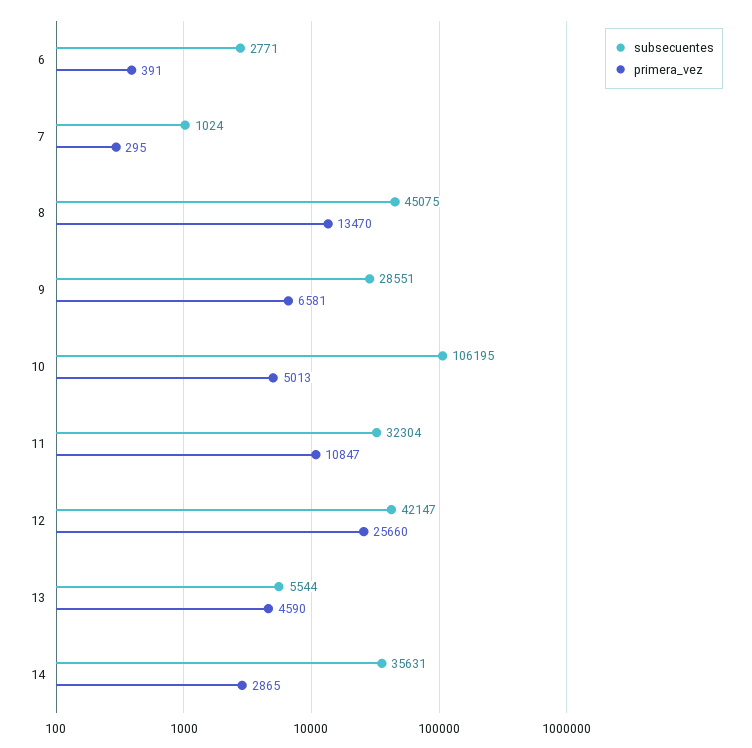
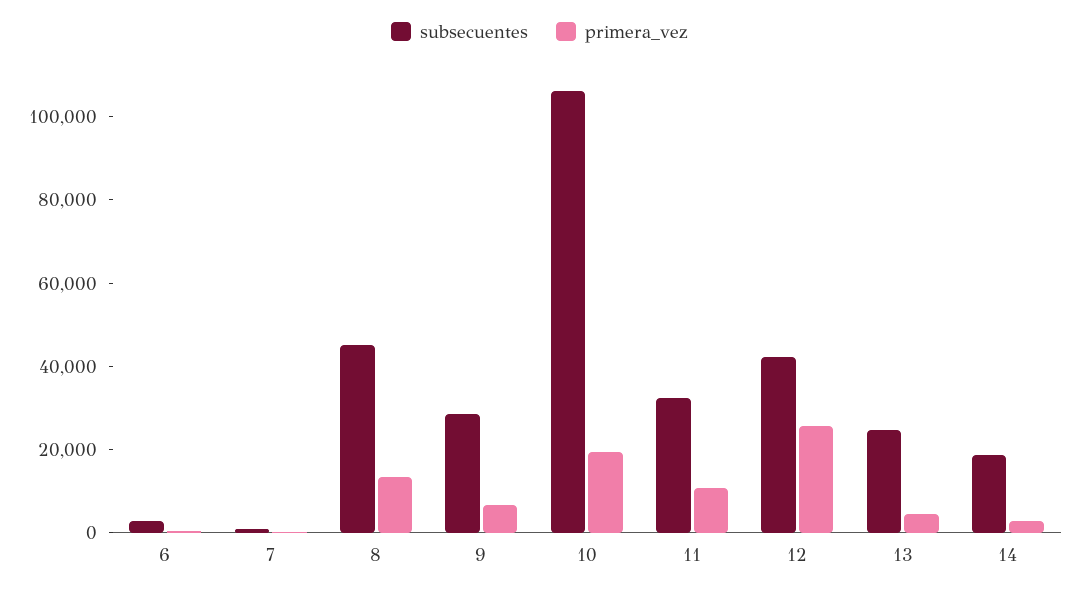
primera_vez, 10: 5013 -> 20000
subsecuentes, 13: 5544 -> 25000
subsecuentes, 14: 35631 -> 20000

